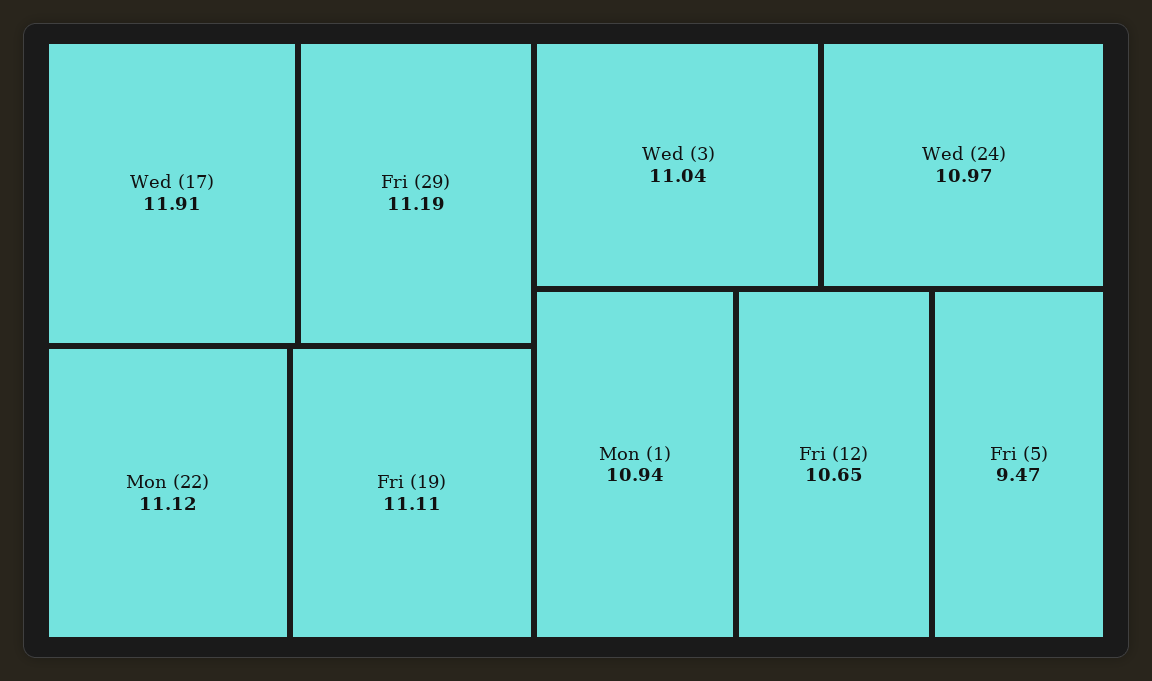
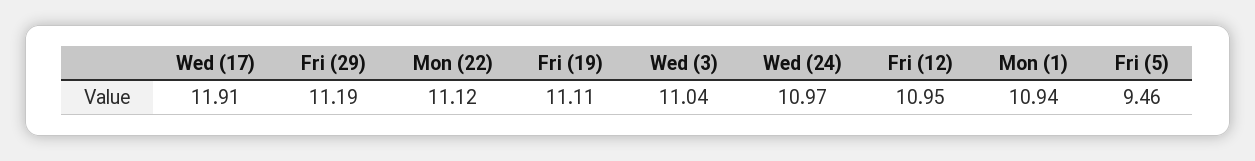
Fri (12): 10.65 -> 10.95
Fri (5): 9.47 -> 9.46

